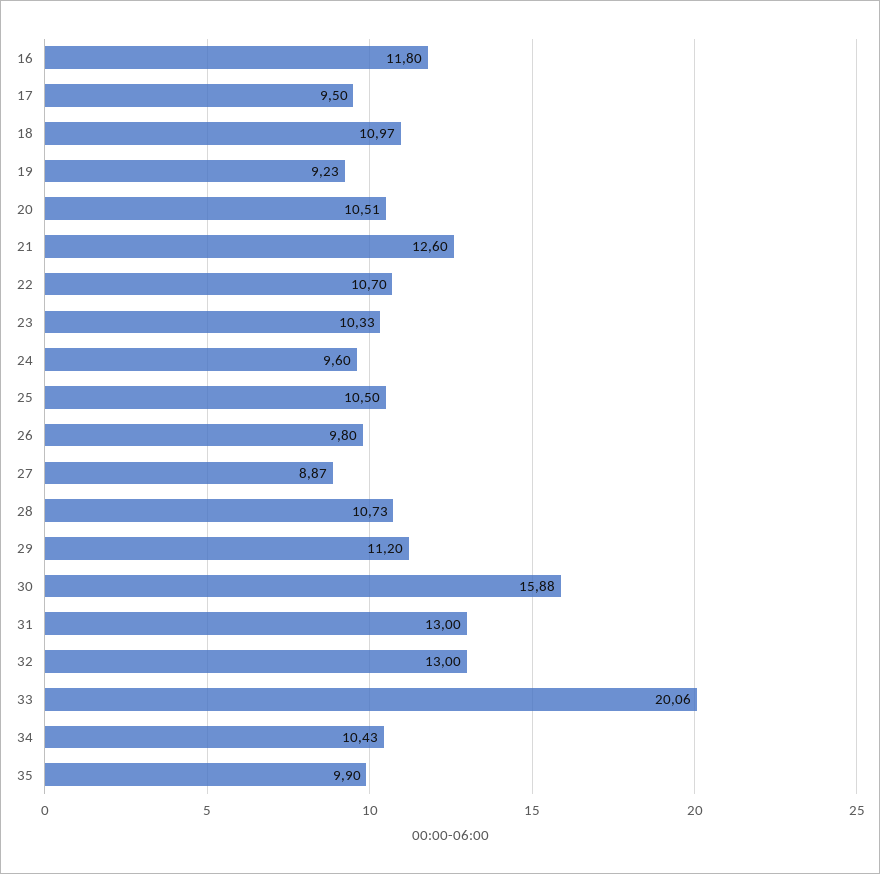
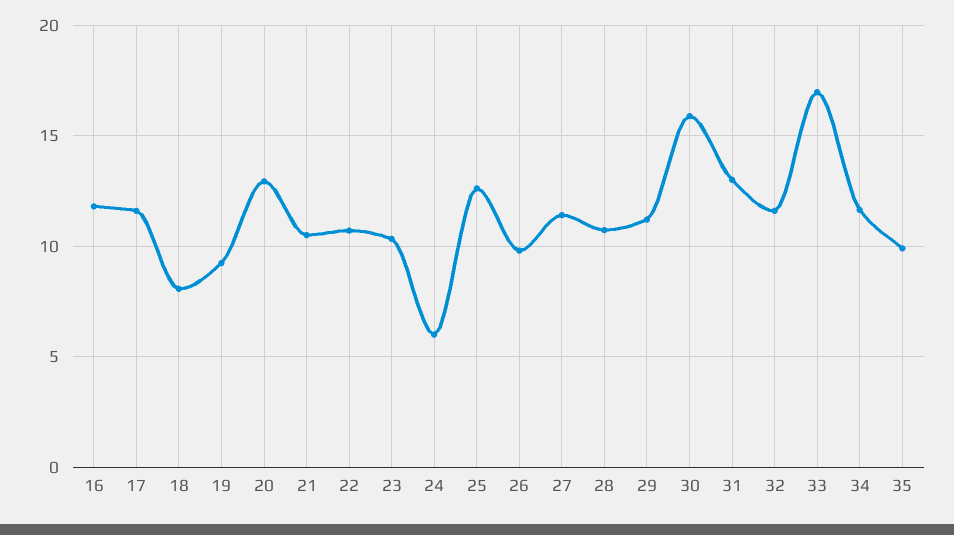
17: 9.5 -> 11.5
18: 10.97 -> 8
20: 10.51 -> 13
21: 12.6 -> 10.5
24: 9.6 -> 6
25: 10.5 -> 12.5
27: 8.87 -> 11.5
32: 13 -> 11.5
33: 20.06 -> 17
34: 10.43 -> 11.5

